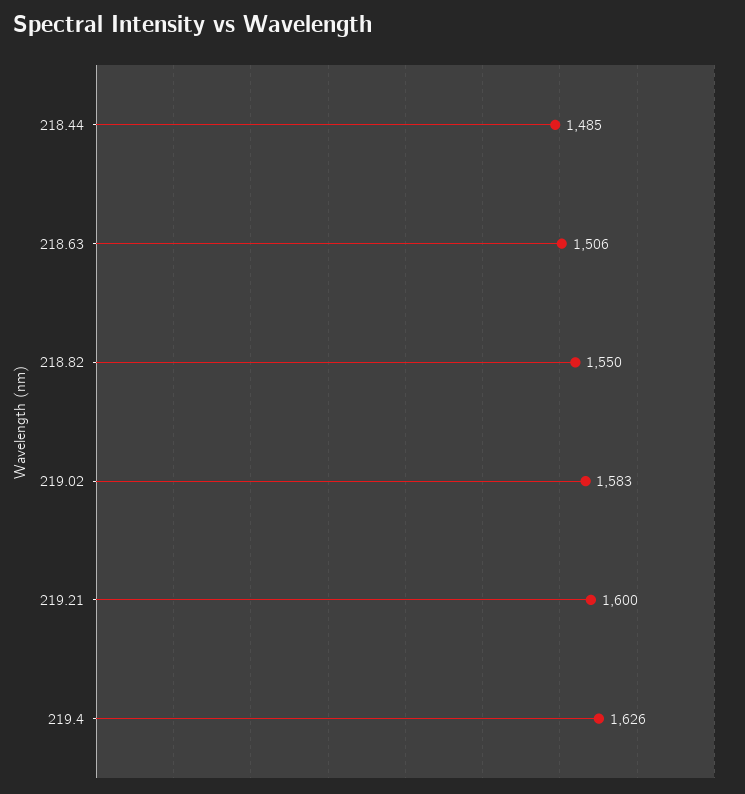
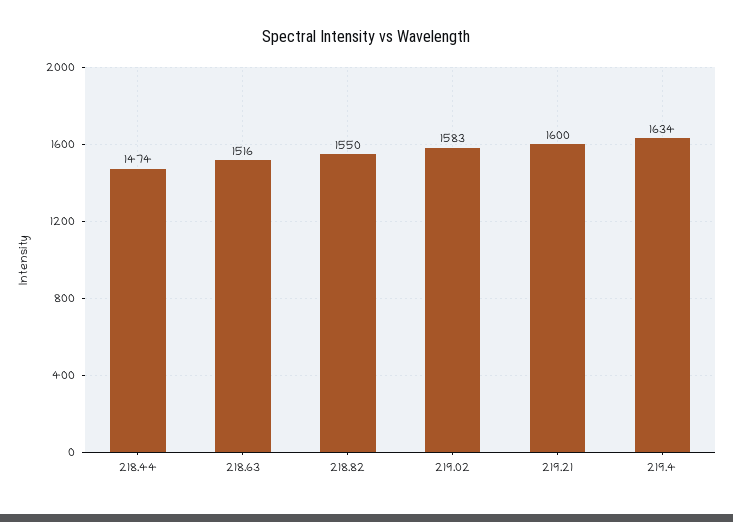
218.44: 1485 -> 1474
218.63: 1506 -> 1516
219.4: 1626 -> 1634

